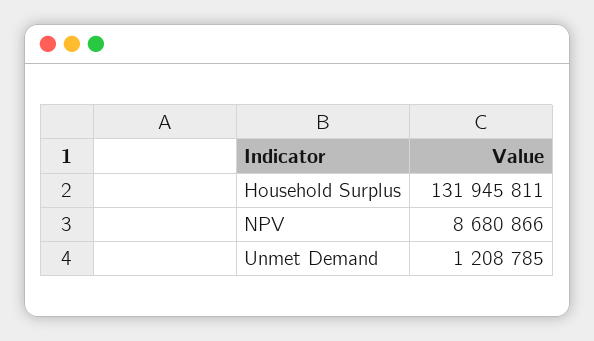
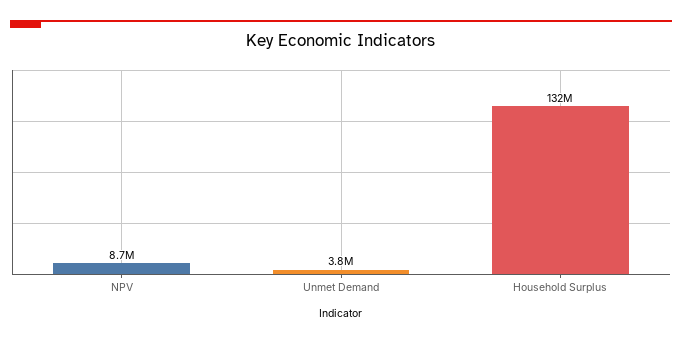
Unmet Demand: 1208785 -> 3800000

